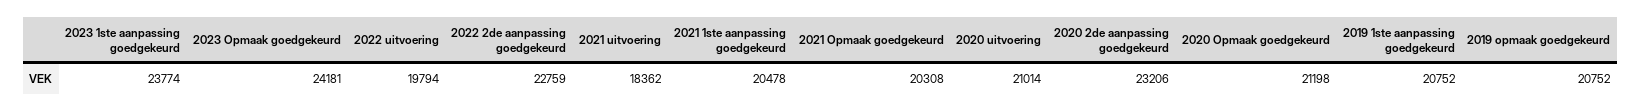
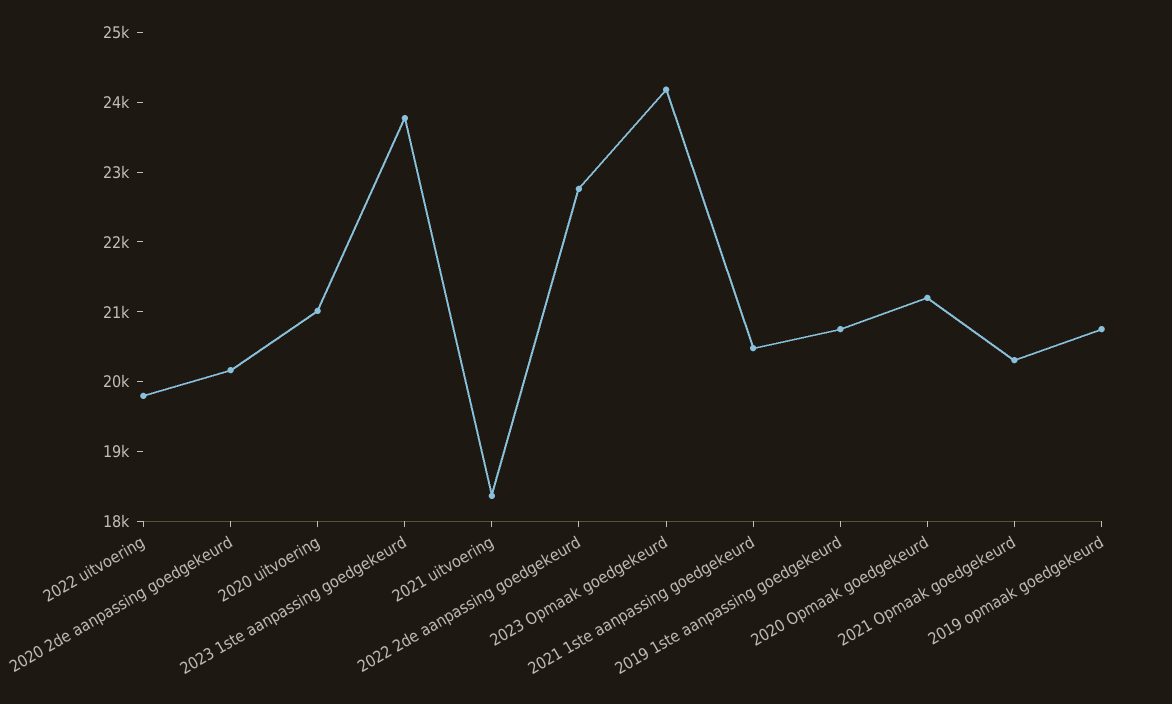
2020 2de aanpassing goedgekeurd: 23206 -> 20200

